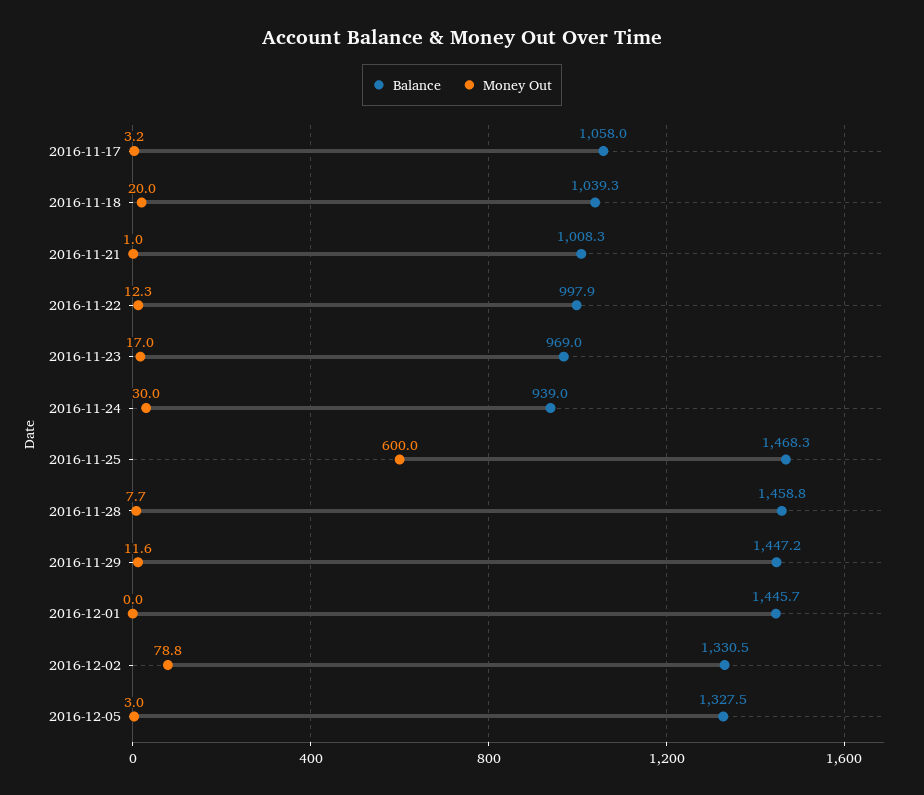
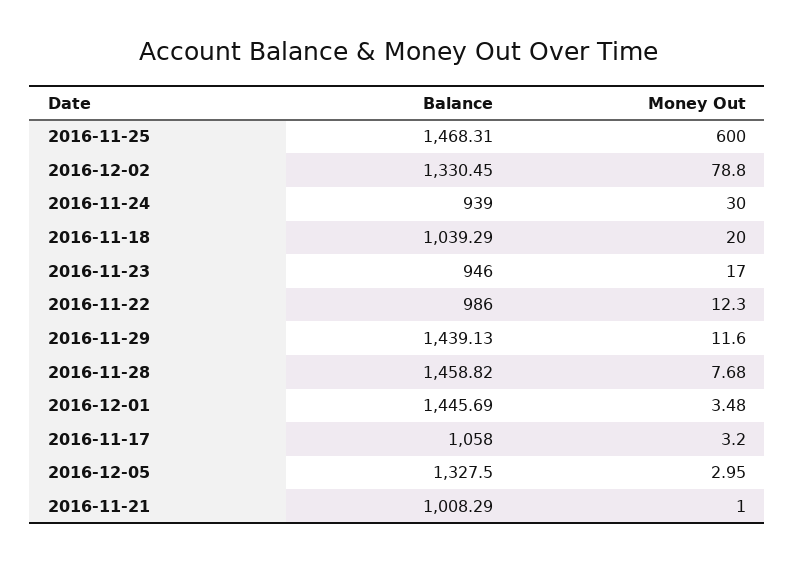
Balance, 2016-11-22: 997.9 -> 986
Balance, 2016-11-23: 969 -> 946
Balance, 2016-11-29: 1447.2 -> 1439.13
Money Out, 2016-12-01: 0 -> 3.48

